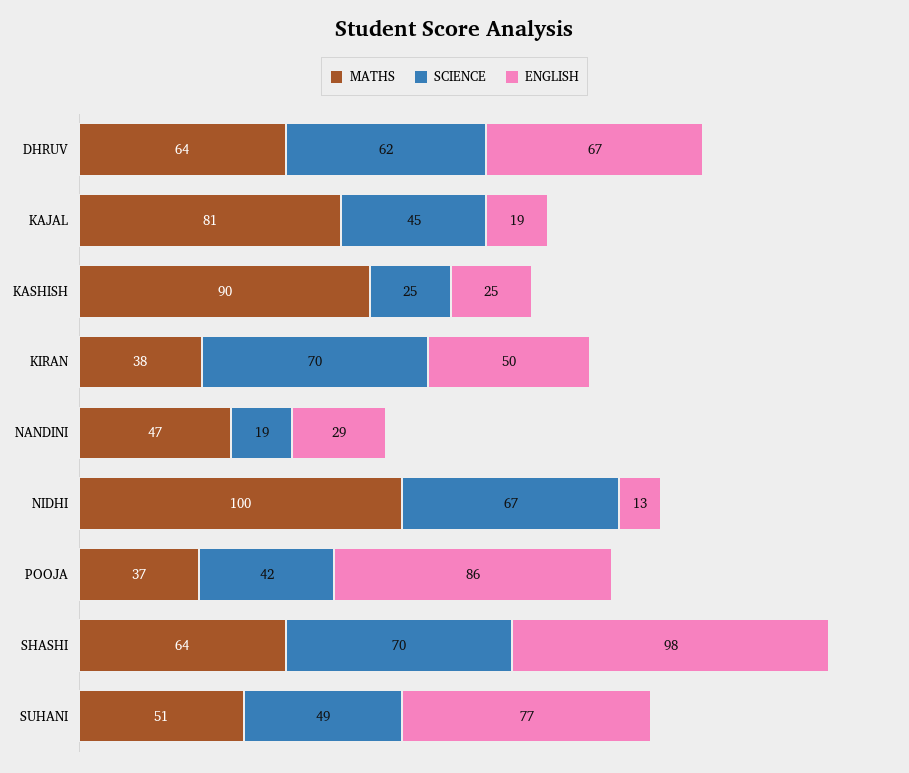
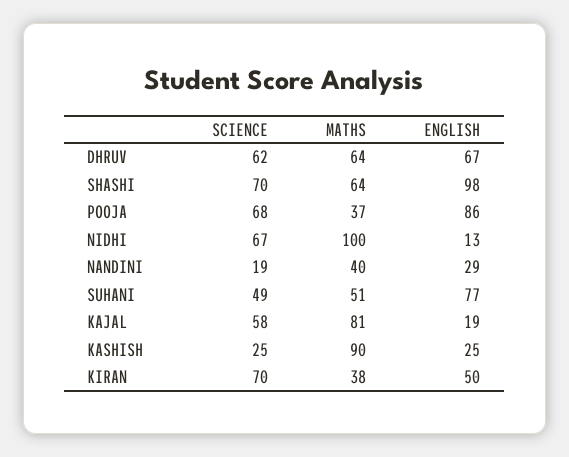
SCIENCE, KAJAL: 45 -> 58
MATHS, NANDINI: 47 -> 40
SCIENCE, POOJA: 42 -> 68

